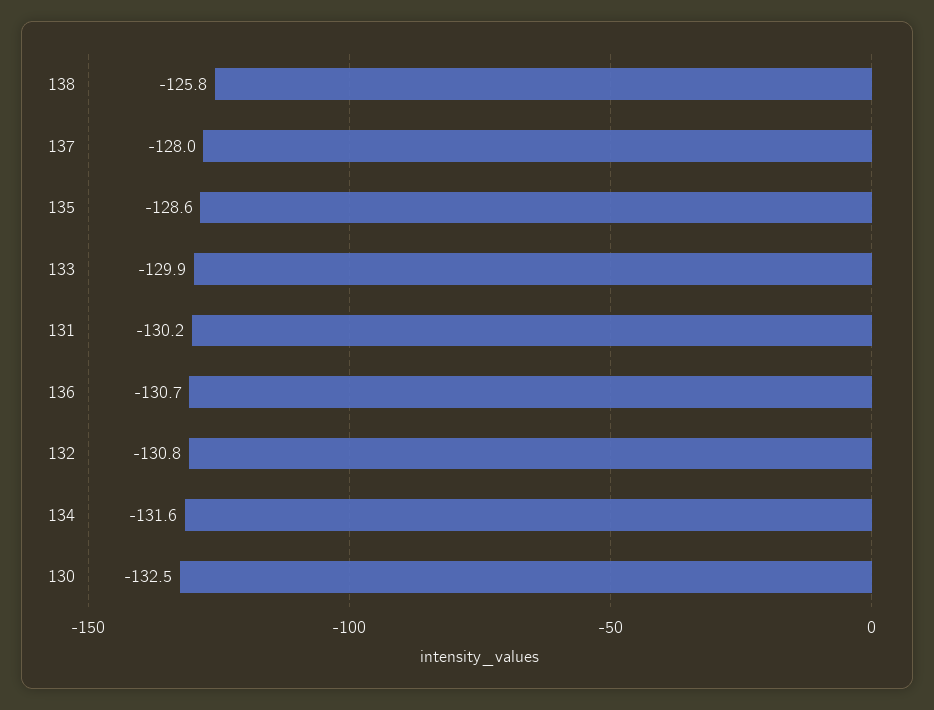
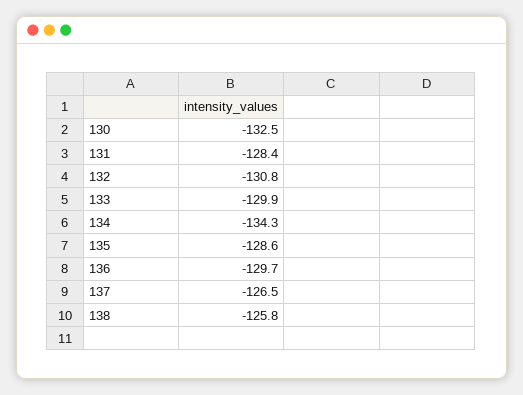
137: -128 -> -126.5
131: -130.2 -> -128.4
136: -130.7 -> -129.7
134: -131.6 -> -134.3

